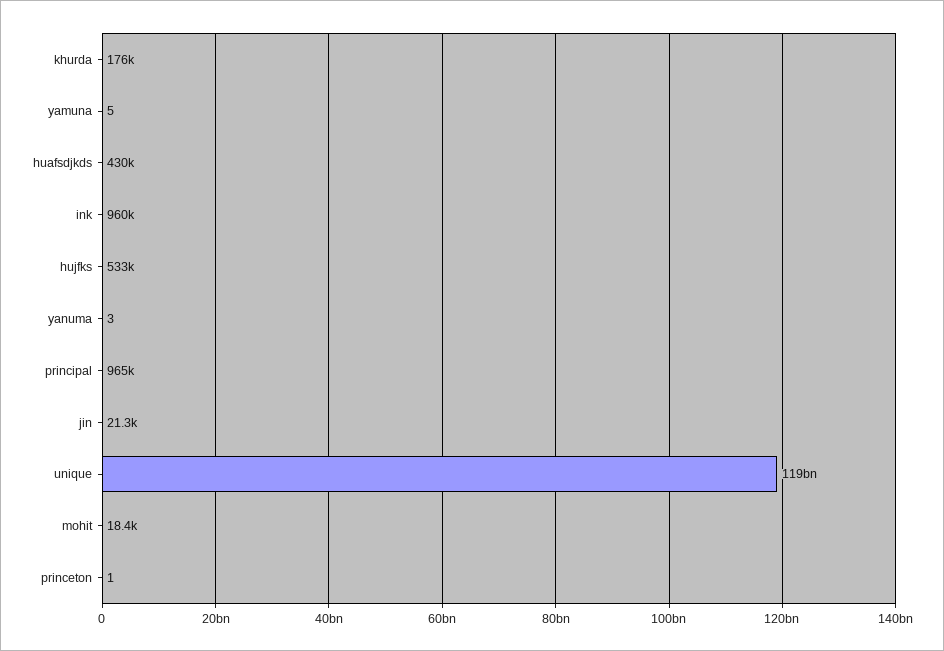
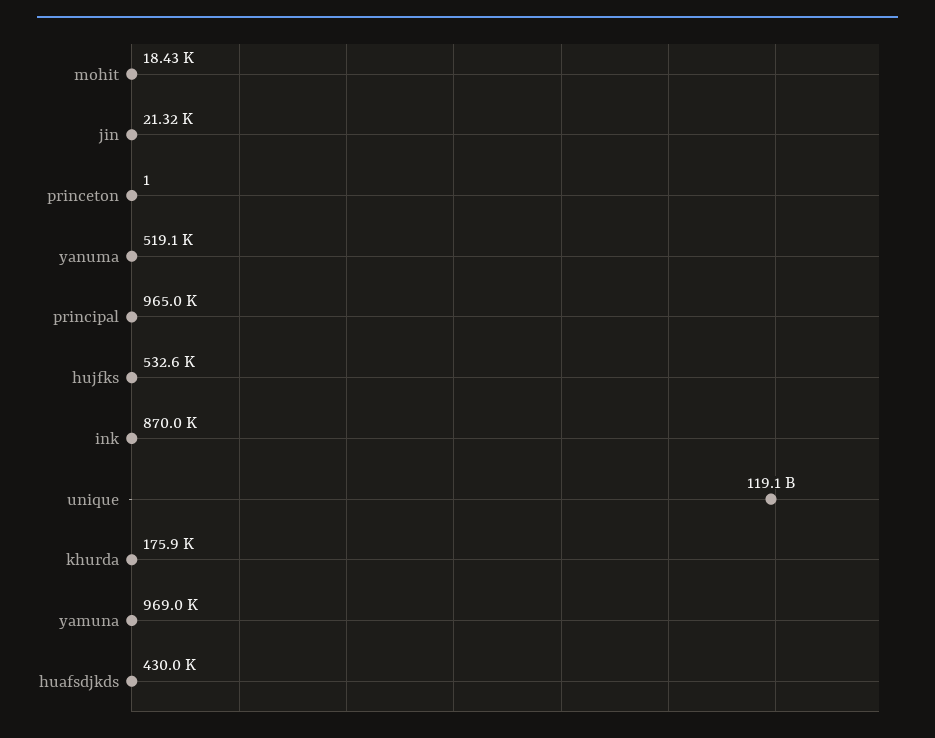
yamuna: 5 -> 969000
ink: 960000 -> 870000
yanuma: 3 -> 519100

